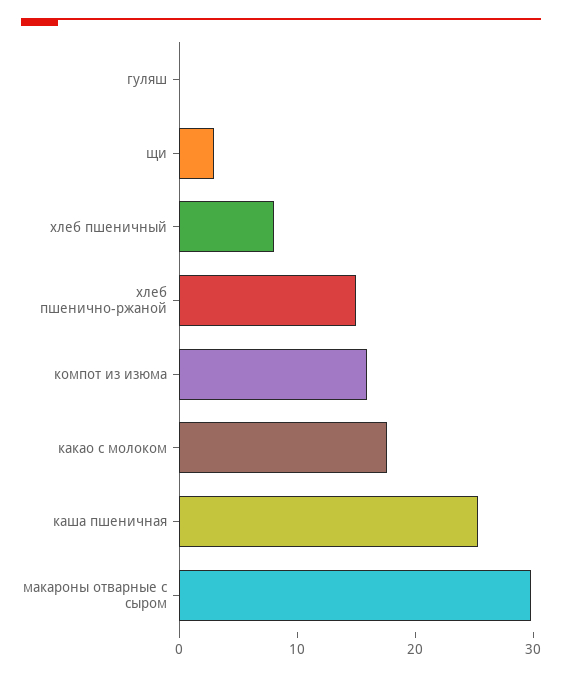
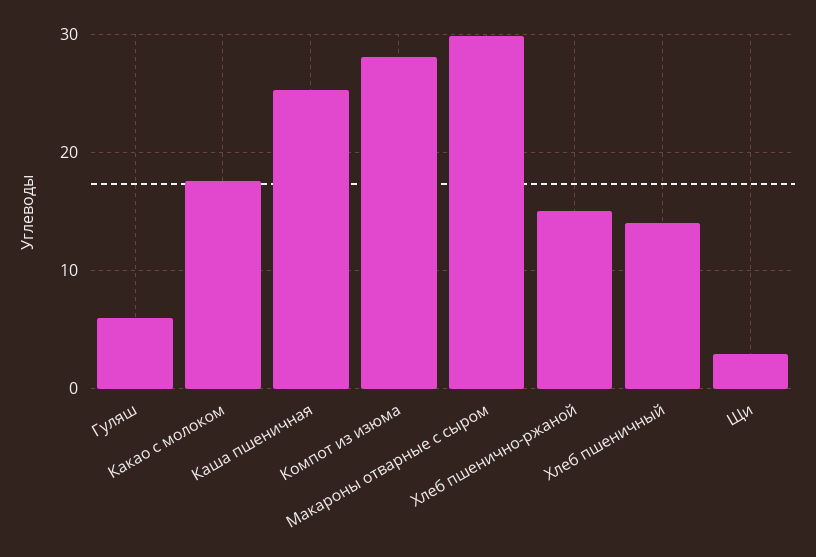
гуляш: 0 -> 6
хлеб пшеничный: 8 -> 14
компот из изюма: 16 -> 28

